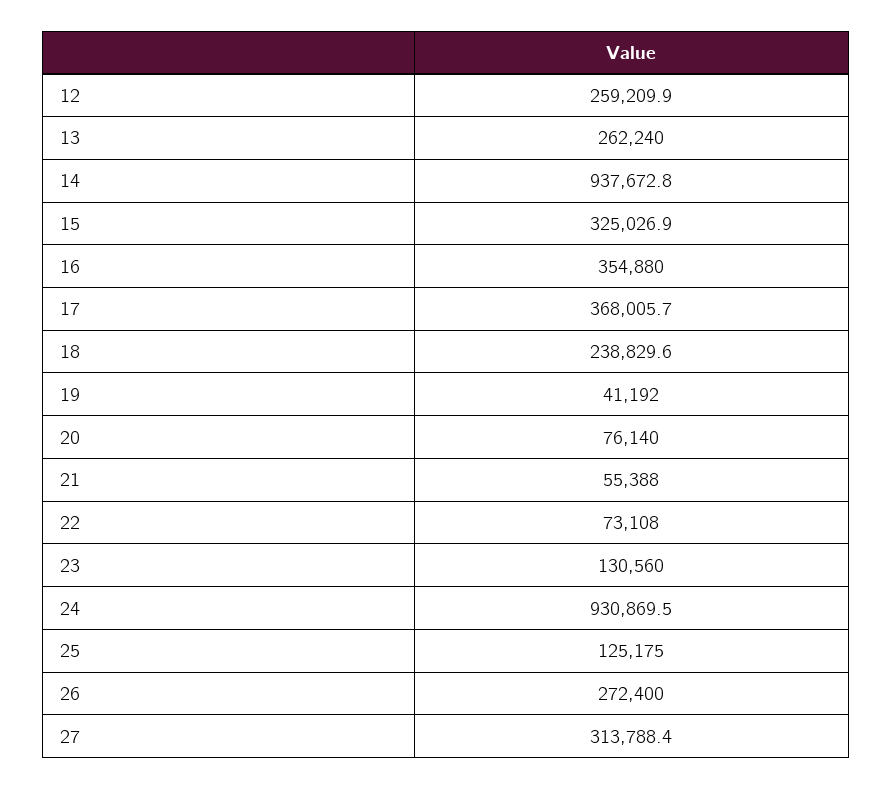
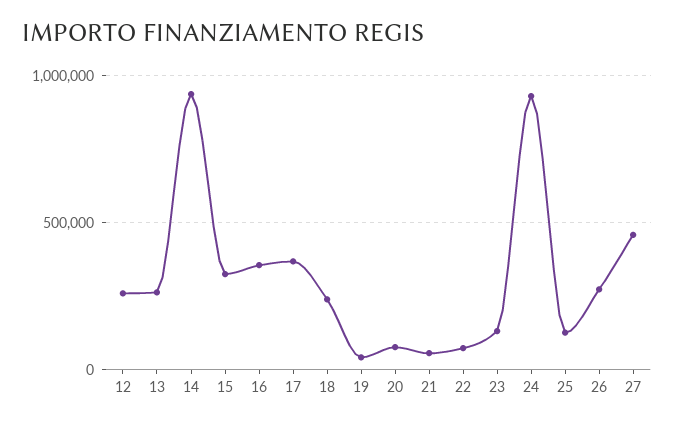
27: 313788.4 -> 450000

